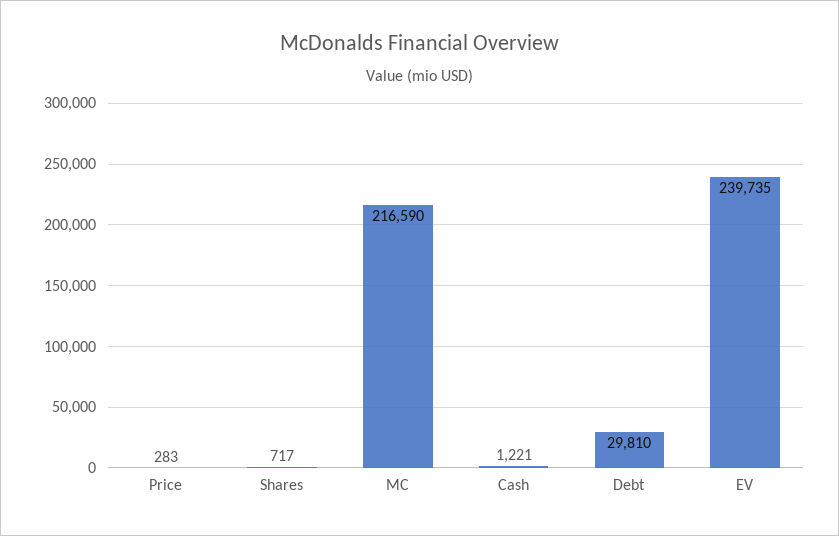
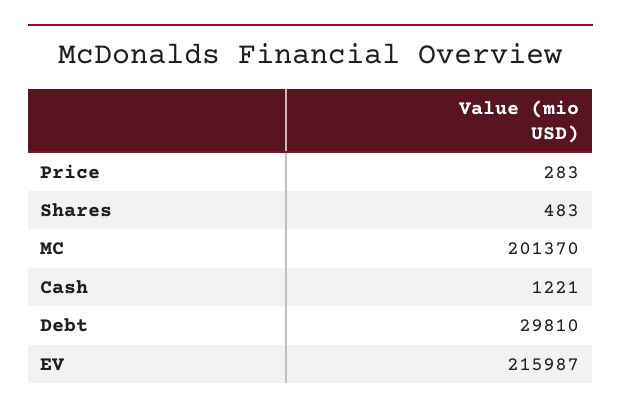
Shares: 717 -> 483
MC: 216590 -> 201370
EV: 239735 -> 215987

